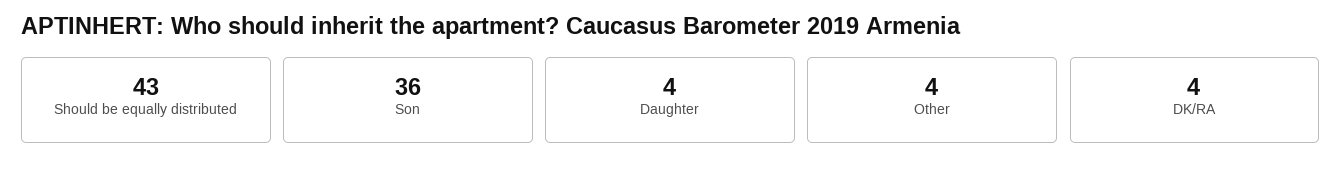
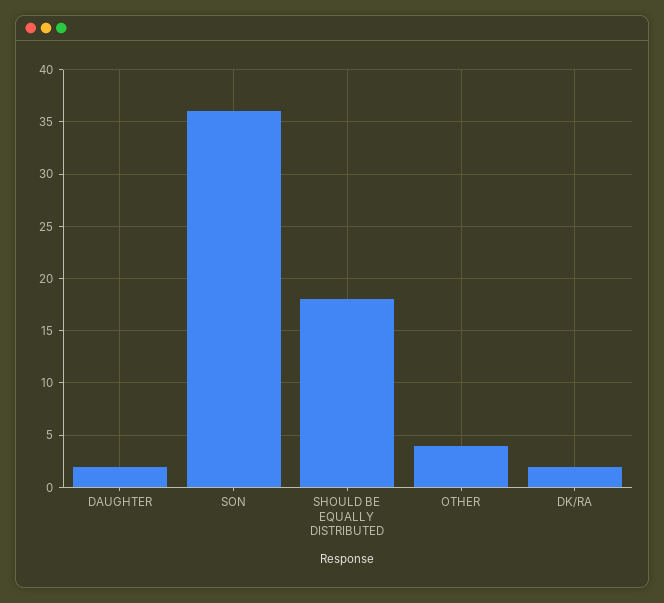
Should be equally distributed: 43 -> 18
Daughter: 4 -> 2
DK/RA: 4 -> 2

